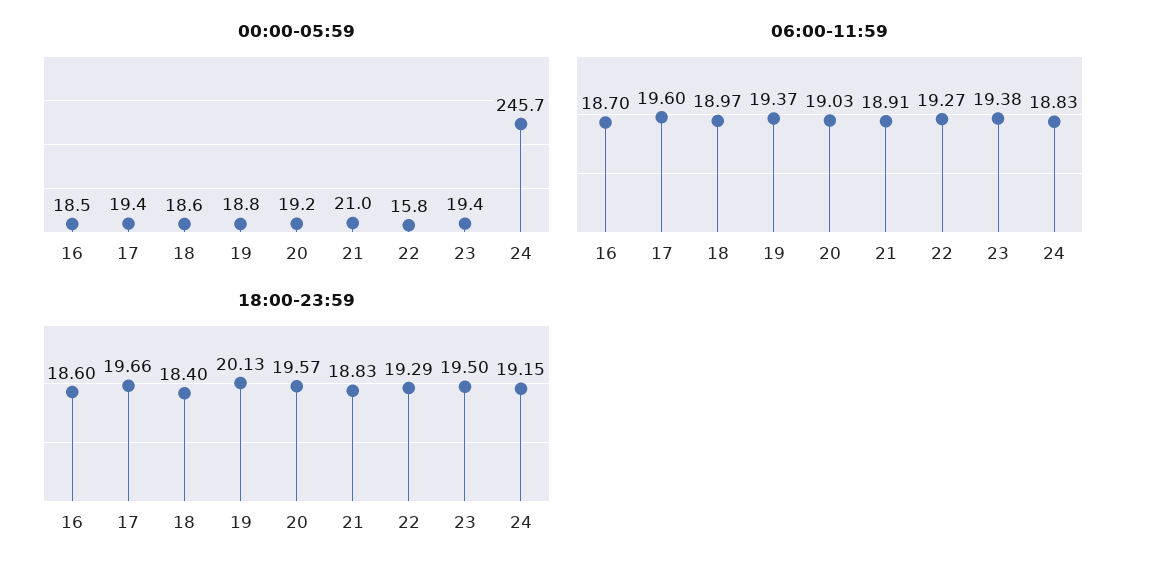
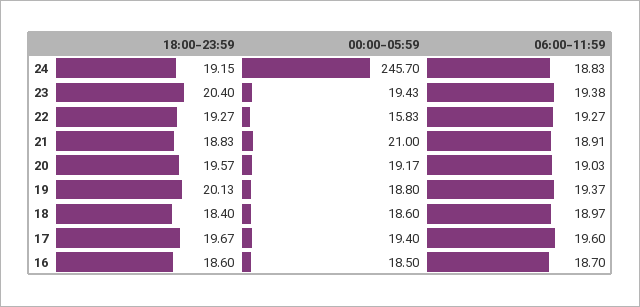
18:00-23:59, 17: 19.66 -> 19.67
18:00-23:59, 22: 19.29 -> 19.27
18:00-23:59, 23: 19.5 -> 20.4

